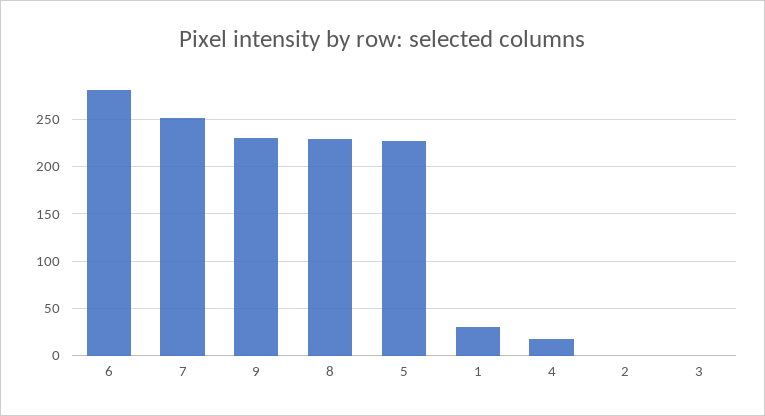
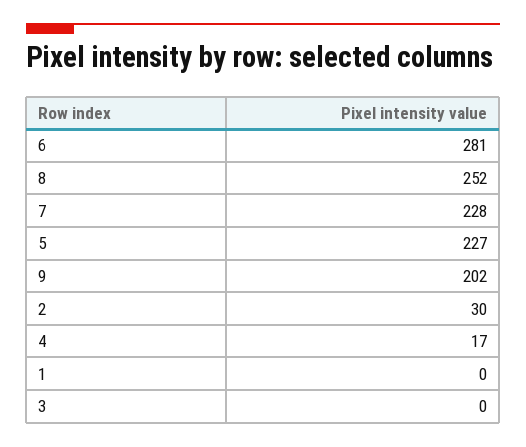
7: 250 -> 228
9: 230 -> 202
8: 230 -> 252
1: 30 -> 0
2: 0 -> 30

